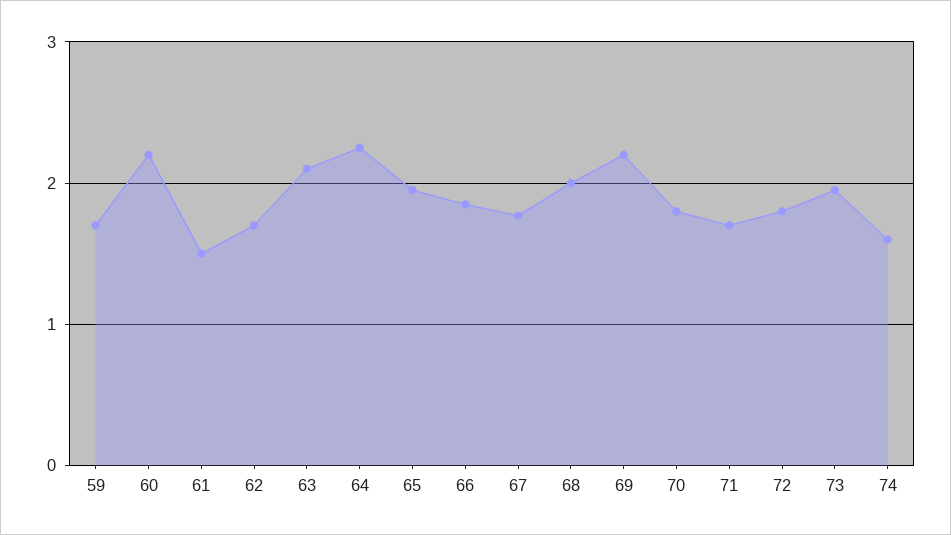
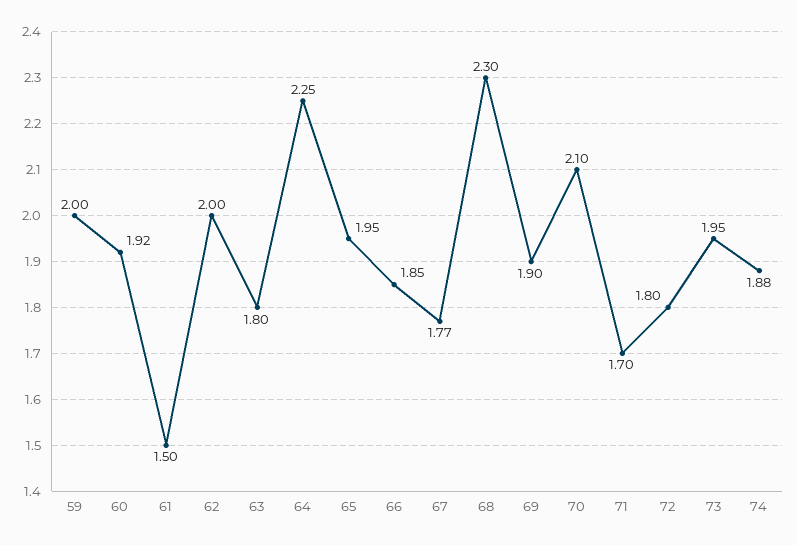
59: 1.7 -> 2
60: 2.2 -> 1.92
62: 1.7 -> 2
63: 2.1 -> 1.8
68: 2 -> 2.3
69: 2.2 -> 1.9
70: 1.8 -> 2.1
74: 1.6 -> 1.88

